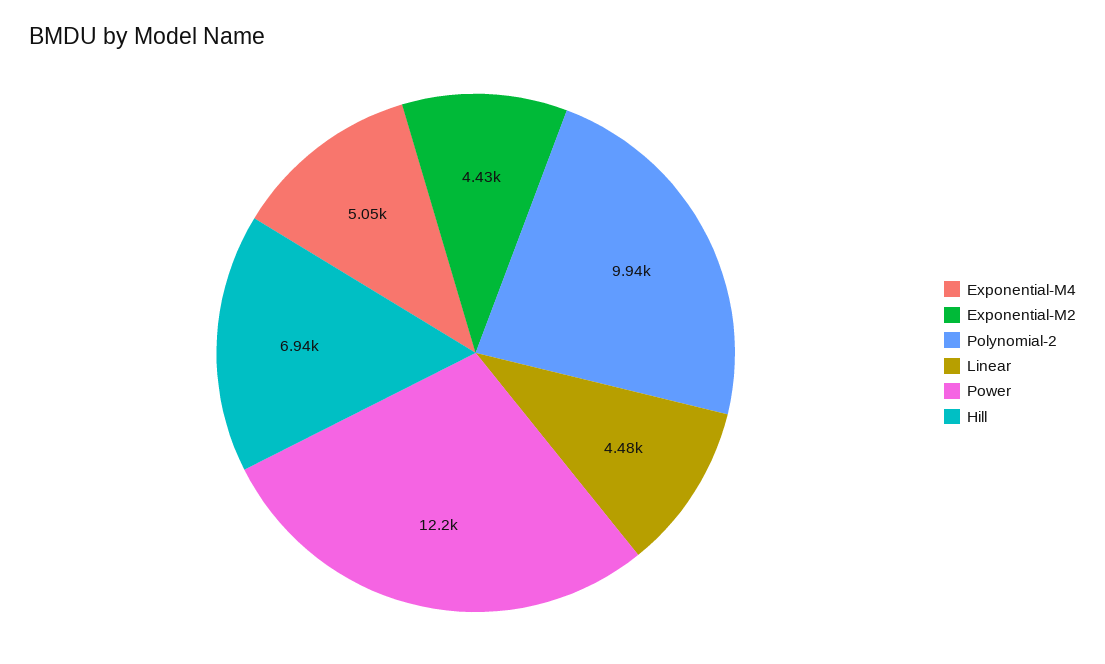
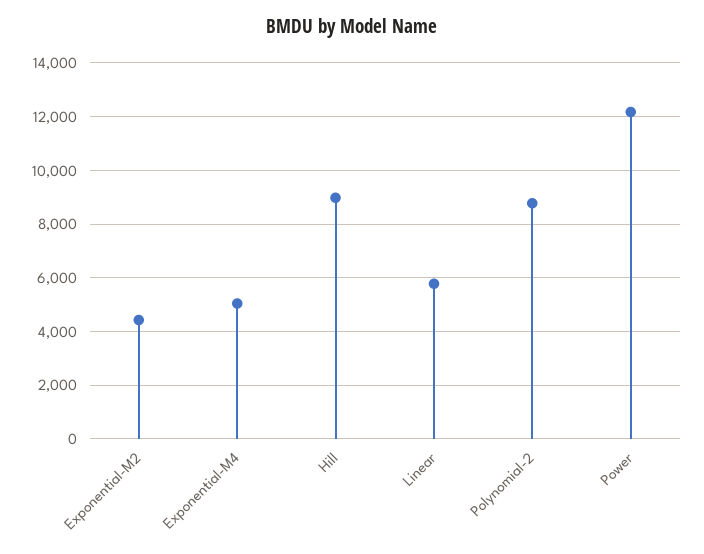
Polynomial-2: 9940 -> 8750
Linear: 4480 -> 5750
Hill: 6940 -> 9000

